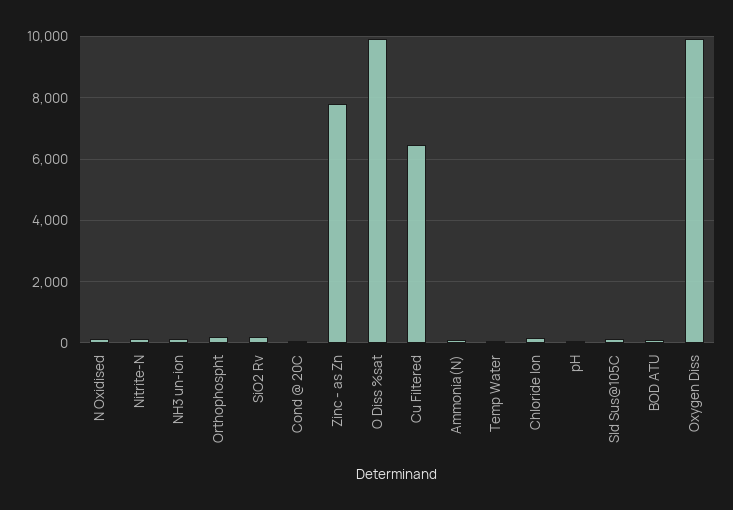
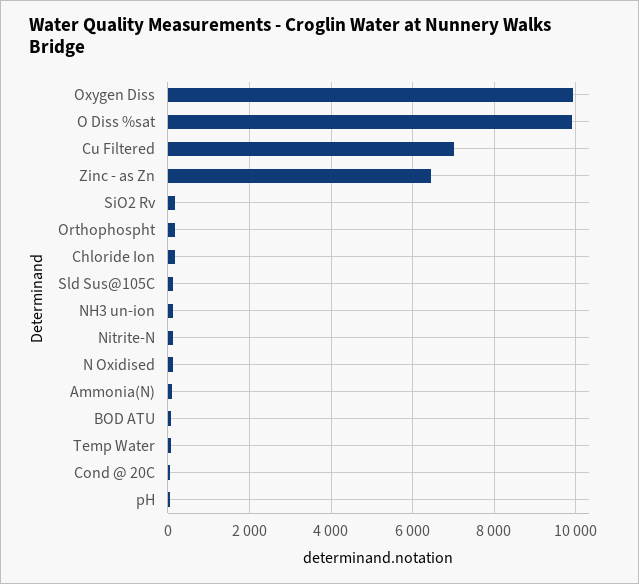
Zinc - as Zn: 7800 -> 6400
Cu Filtered: 6400 -> 7000

